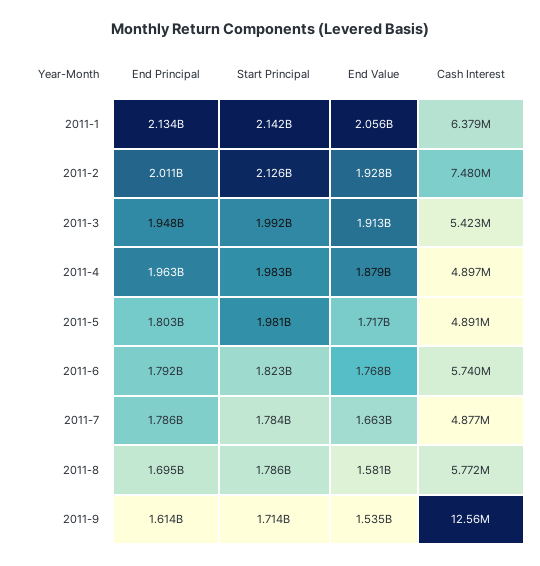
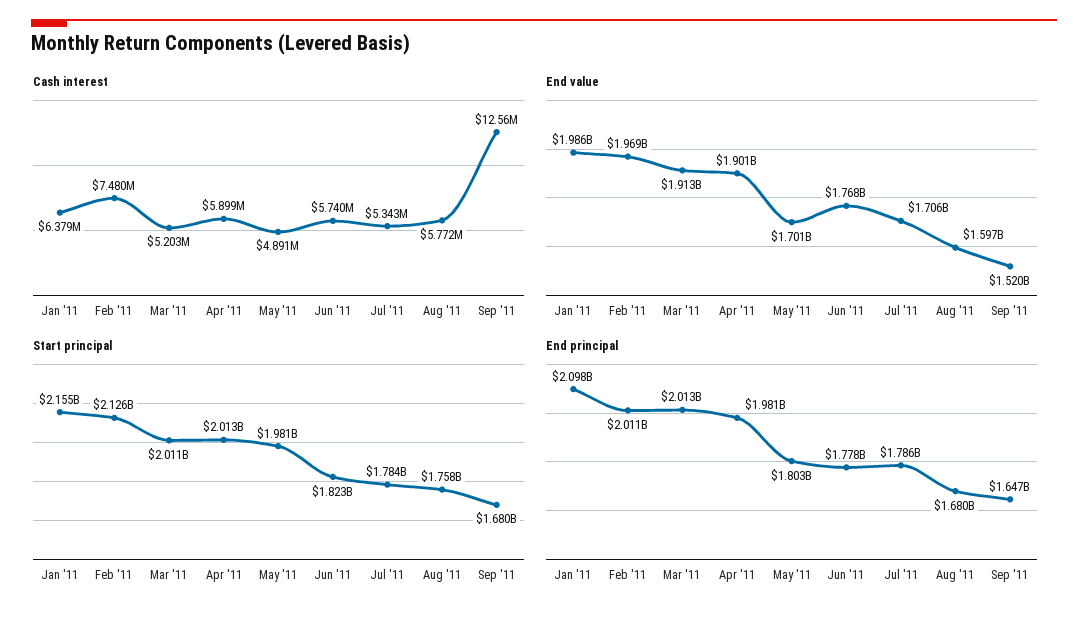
End Principal, 2011-1: 2134000000 -> 2098000000
Start Principal, 2011-1: 2142000000 -> 2155000000
End Value, 2011-1: 2056000000 -> 1986000000
End Value, 2011-2: 1928000000 -> 1969000000
End Principal, 2011-3: 1948000000 -> 2013000000
Start Principal, 2011-3: 1992000000 -> 2011000000
Cash Interest, 2011-3: 5423000 -> 5203000
End Principal, 2011-4: 1963000000 -> 1981000000
Start Principal, 2011-4: 1983000000 -> 2013000000
End Value, 2011-4: 1879000000 -> 1901000000
Cash Interest, 2011-4: 4897000 -> 5899000
End Value, 2011-5: 1717000000 -> 1701000000
End Principal, 2011-6: 1792000000 -> 1778000000
End Value, 2011-7: 1663000000 -> 1706000000
Cash Interest, 2011-7: 4877000 -> 5343000
End Principal, 2011-8: 1695000000 -> 1680000000
Start Principal, 2011-8: 1786000000 -> 1758000000
End Value, 2011-8: 1581000000 -> 1597000000
End Principal, 2011-9: 1614000000 -> 1647000000
Start Principal, 2011-9: 1714000000 -> 1680000000
End Value, 2011-9: 1535000000 -> 1520000000

